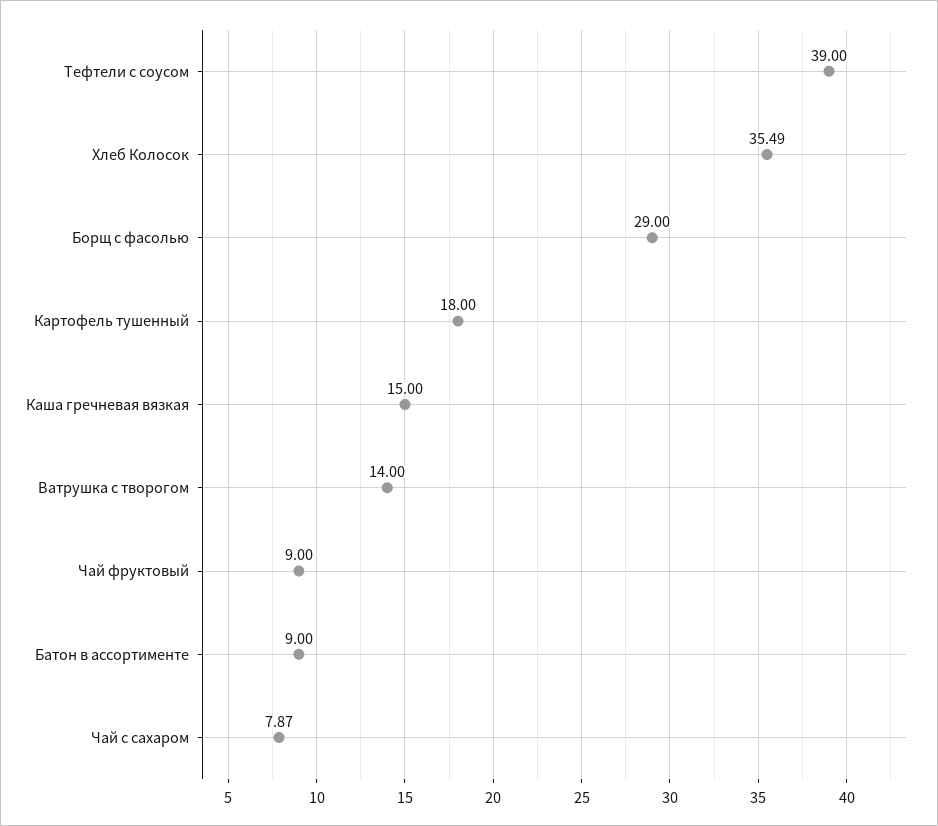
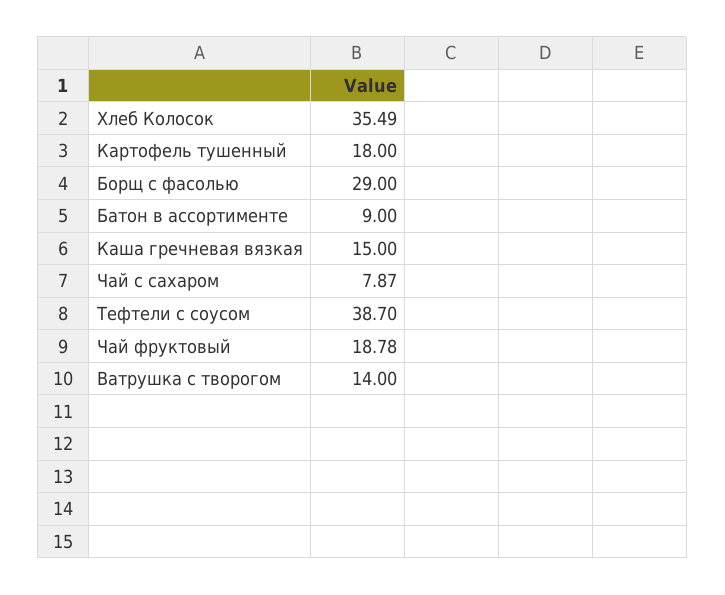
Тефтели с соусом: 39 -> 38.7
Чай фруктовый: 9 -> 18.78

